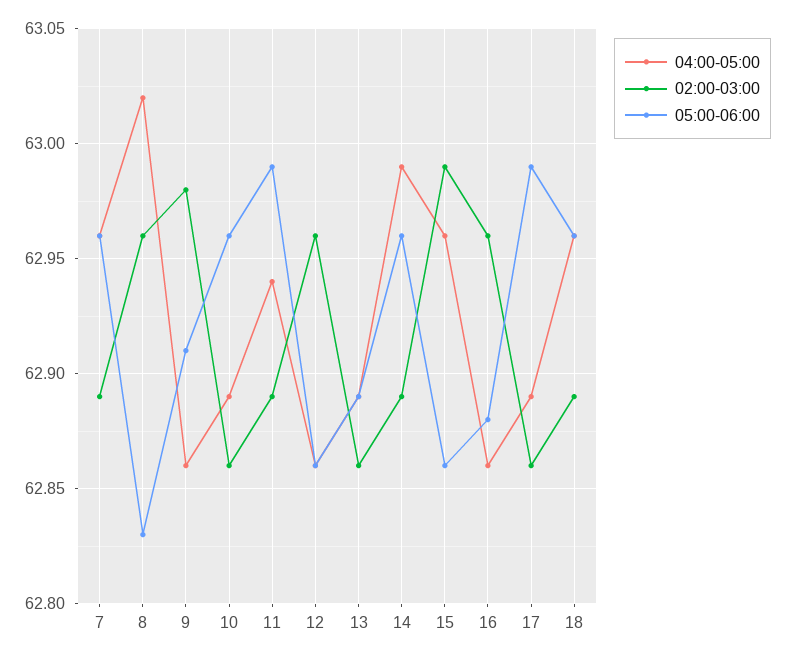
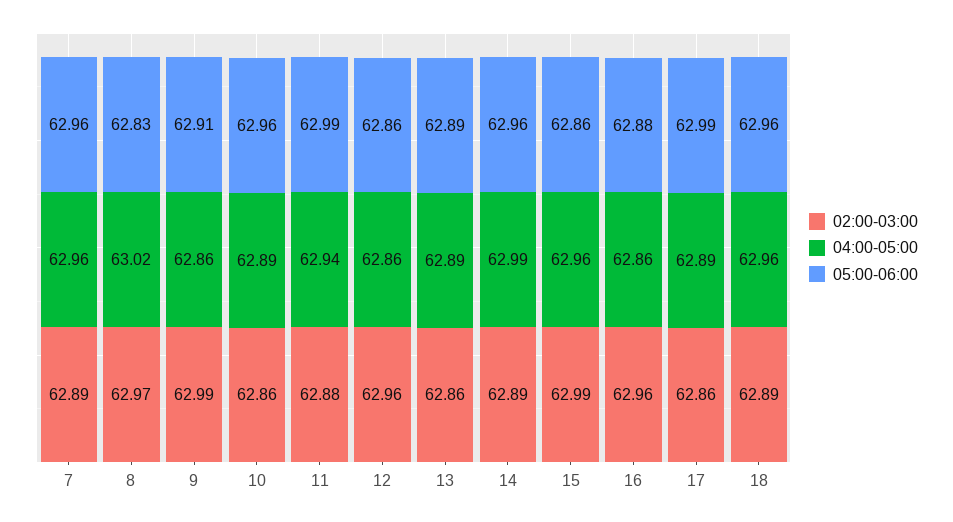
02:00-03:00, 8: 62.96 -> 62.97
02:00-03:00, 9: 62.98 -> 62.99
02:00-03:00, 11: 62.89 -> 62.88

